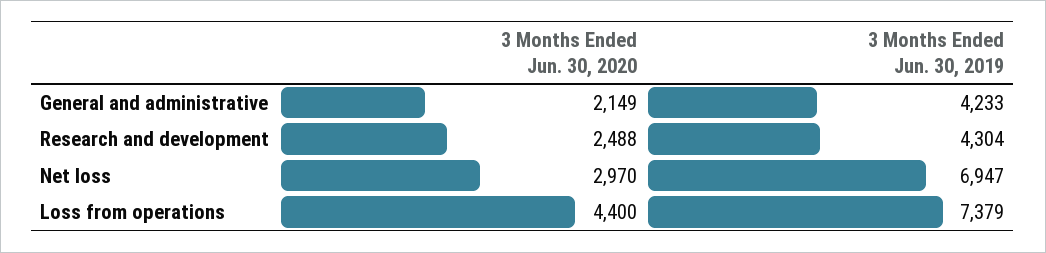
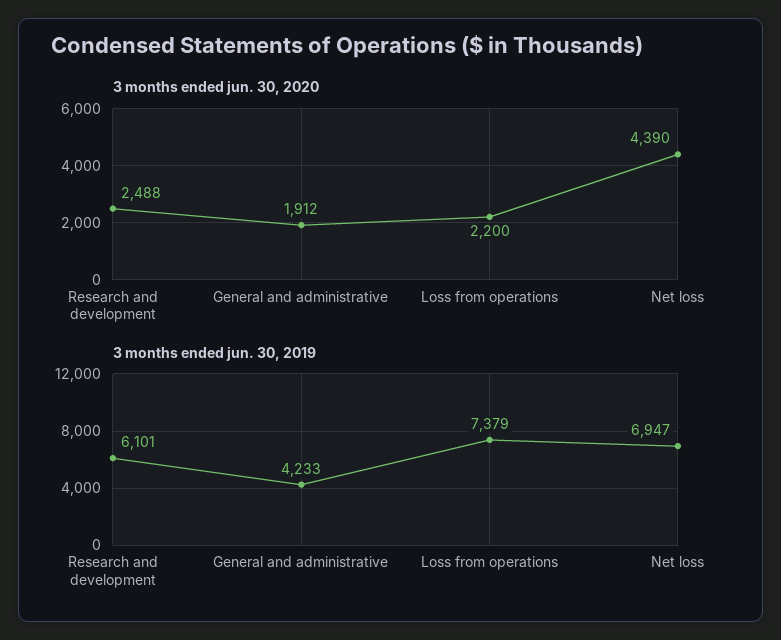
3 Months Ended Jun. 30, 2020, General and administrative: 2149 -> 1912
3 Months Ended Jun. 30, 2019, Research and development: 4304 -> 6101
3 Months Ended Jun. 30, 2020, Net loss: 2970 -> 4390
3 Months Ended Jun. 30, 2020, Loss from operations: 4400 -> 2200

